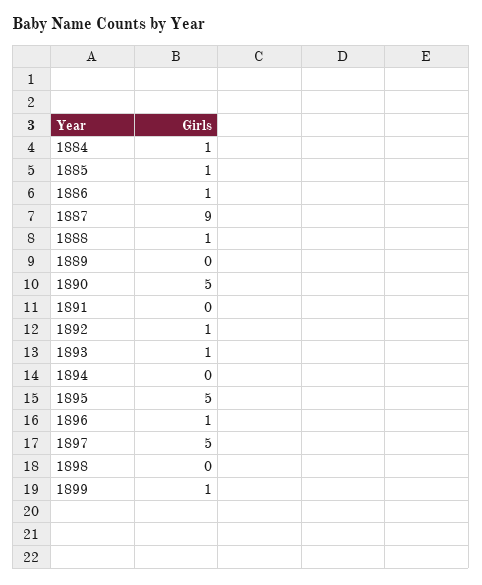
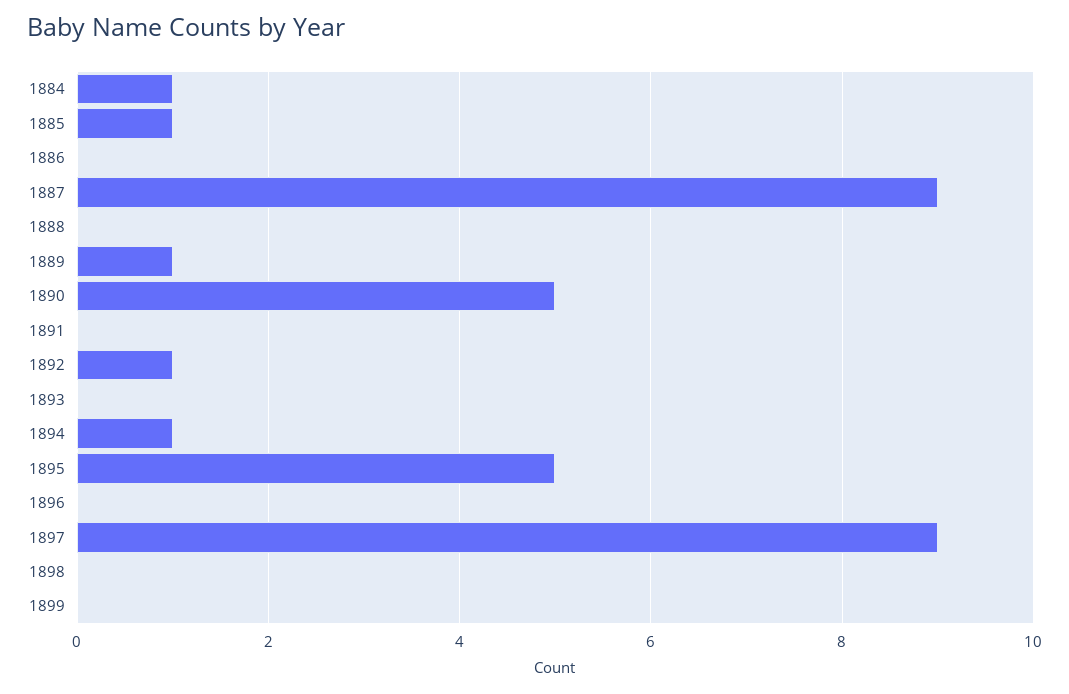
1886: 1 -> 0
1888: 1 -> 0
1889: 0 -> 1
1893: 1 -> 0
1894: 0 -> 1
1896: 1 -> 0
1897: 5 -> 9
1899: 1 -> 0

